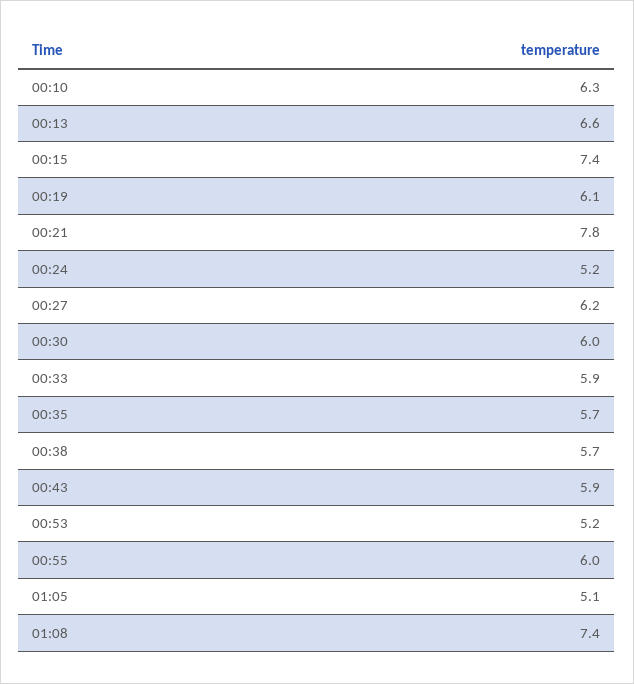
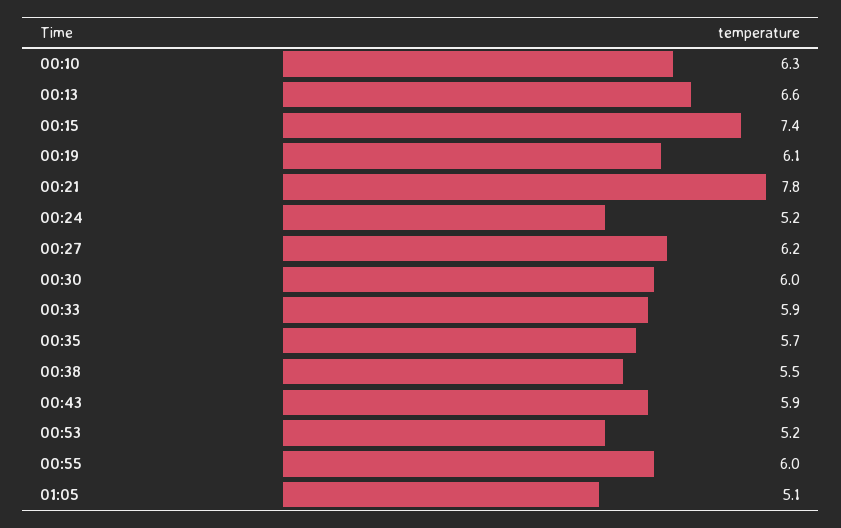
00:38: 5.7 -> 5.5
01:08: 7.4 -> none

